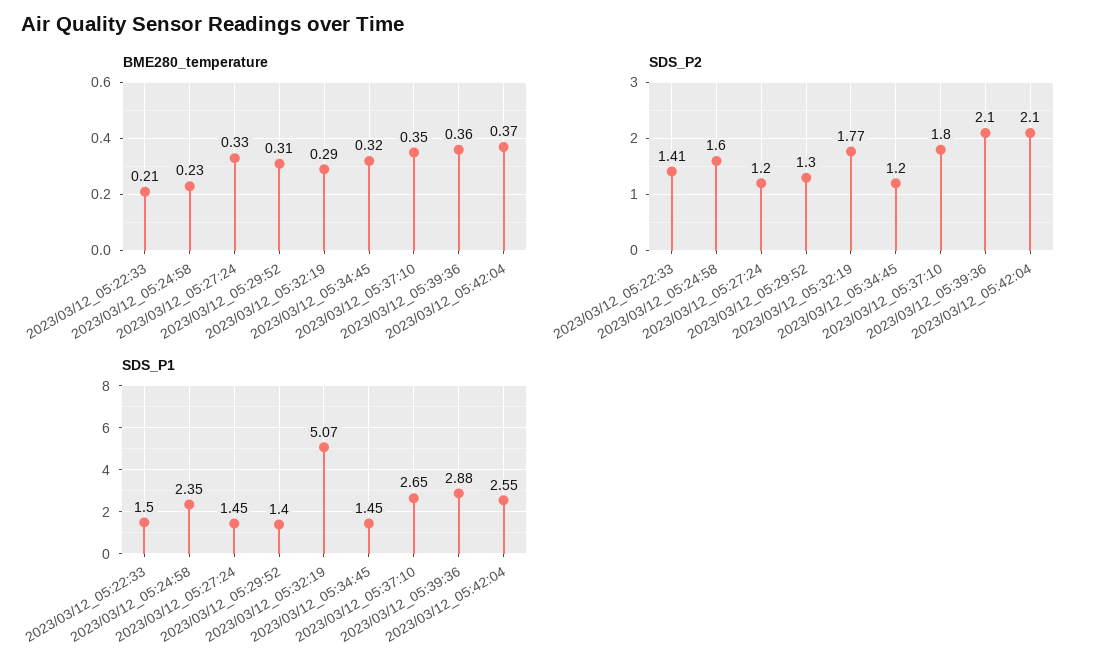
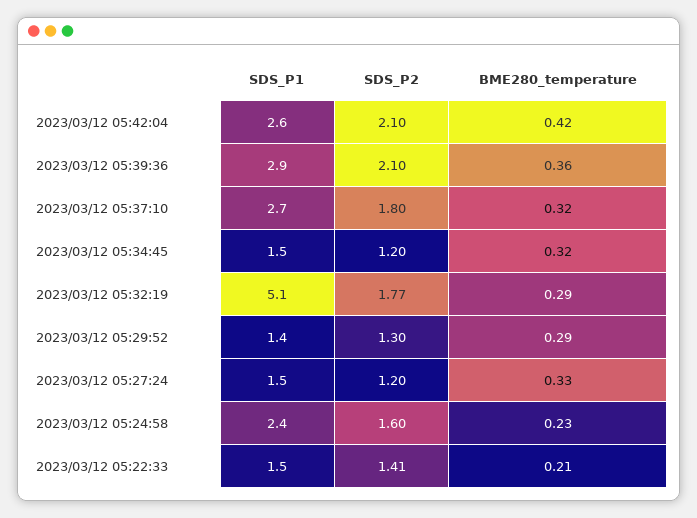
BME280_temperature, 2023/03/12_05:29:52: 0.31 -> 0.29
BME280_temperature, 2023/03/12_05:37:10: 0.35 -> 0.32
BME280_temperature, 2023/03/12_05:42:04: 0.37 -> 0.42

